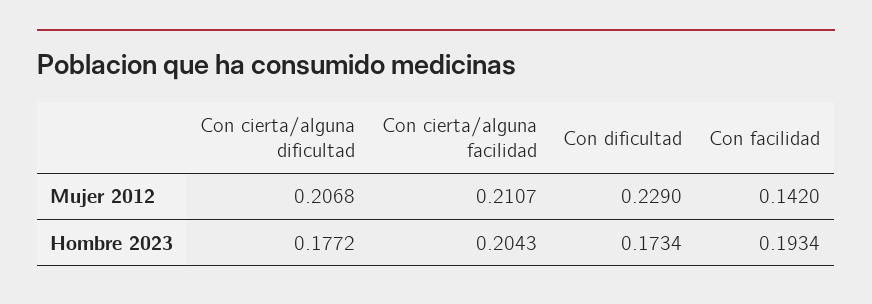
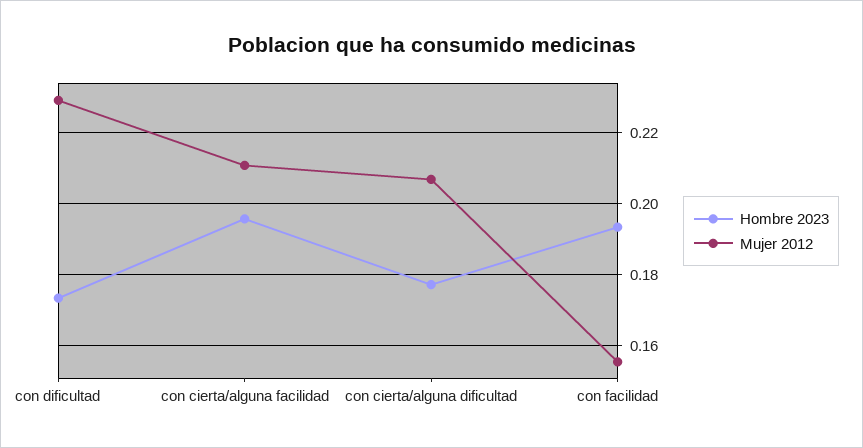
Mujer 2012, Con facilidad: 0.142 -> 0.156
Hombre 2023, Con cierta/alguna facilidad: 0.2043 -> 0.196

